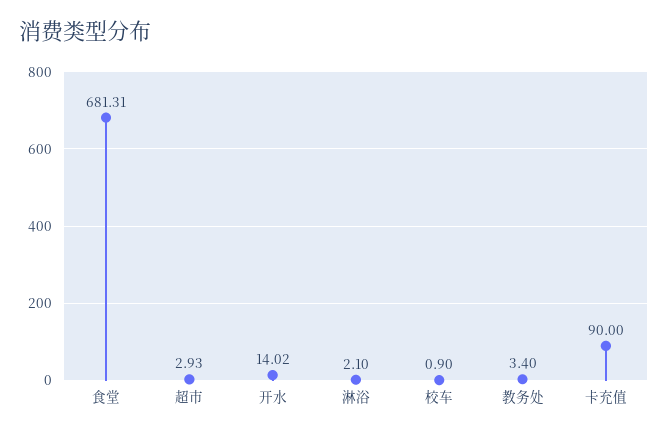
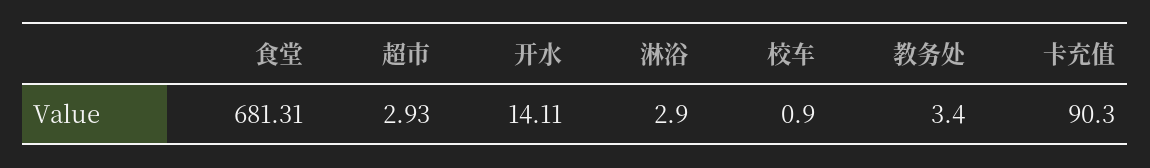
开水: 14.02 -> 14.11
淋浴: 2.1 -> 2.9
卡充值: 90 -> 90.3

